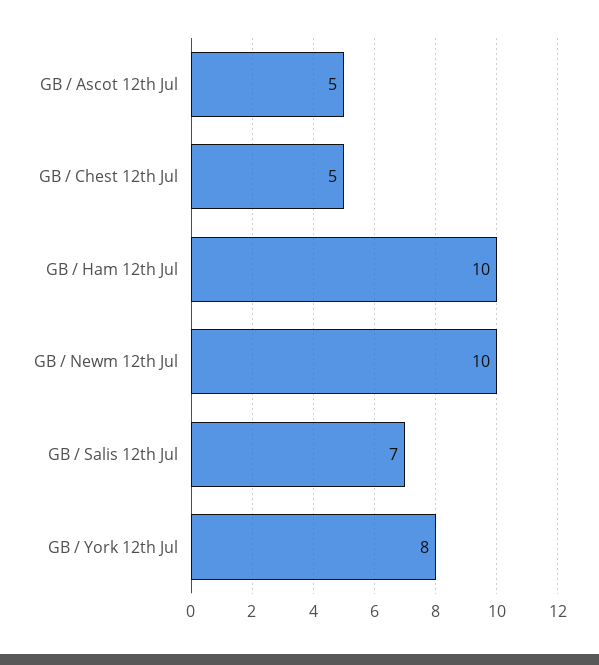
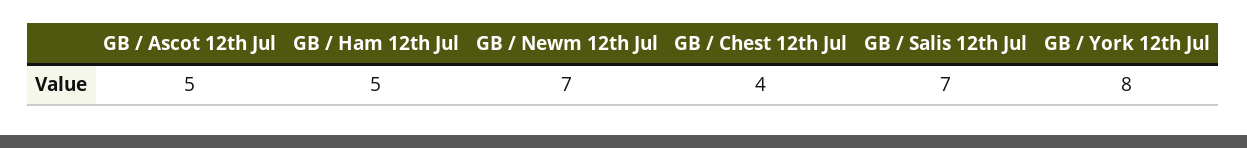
GB / Chest 12th Jul: 5 -> 4
GB / Ham 12th Jul: 10 -> 5
GB / Newm 12th Jul: 10 -> 7

